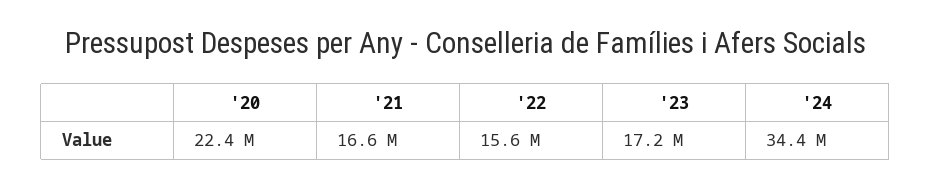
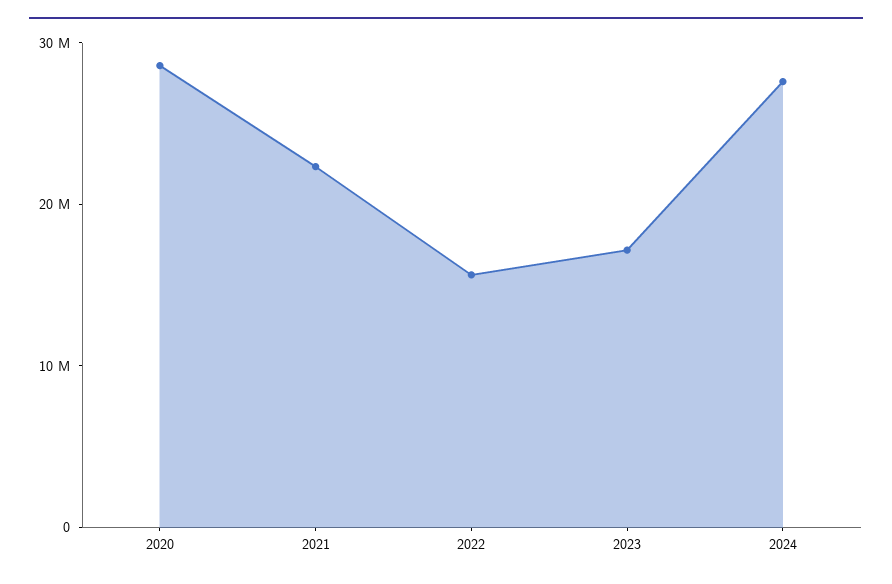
'20: 22400000 -> 28000000
'21: 16600000 -> 22000000
'24: 34400000 -> 28000000

